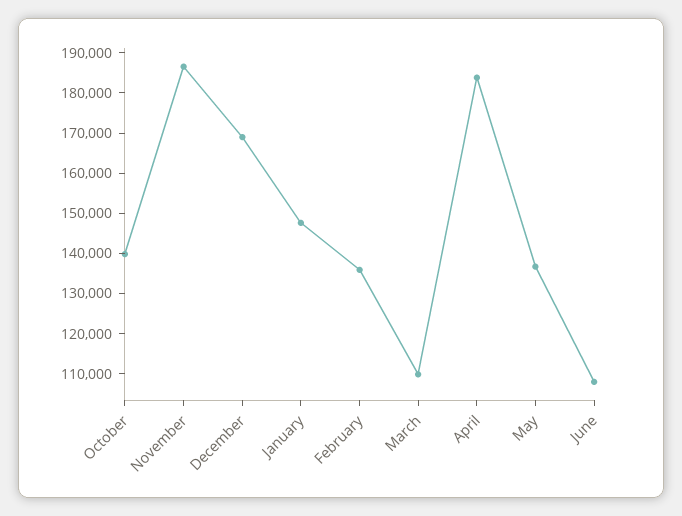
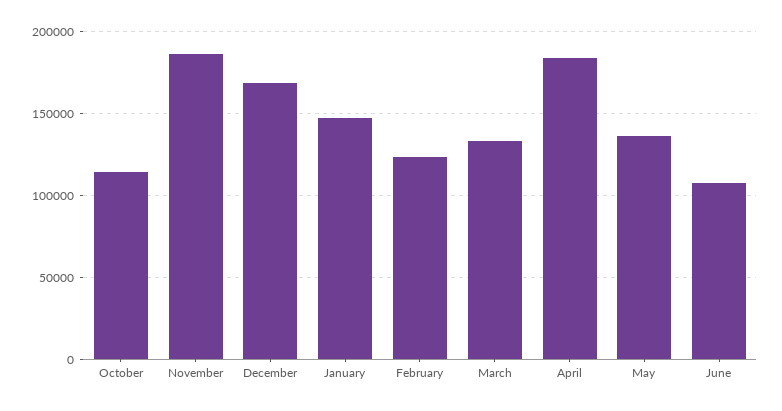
October: 140000 -> 115000
February: 136000 -> 125000
March: 110000 -> 135000

